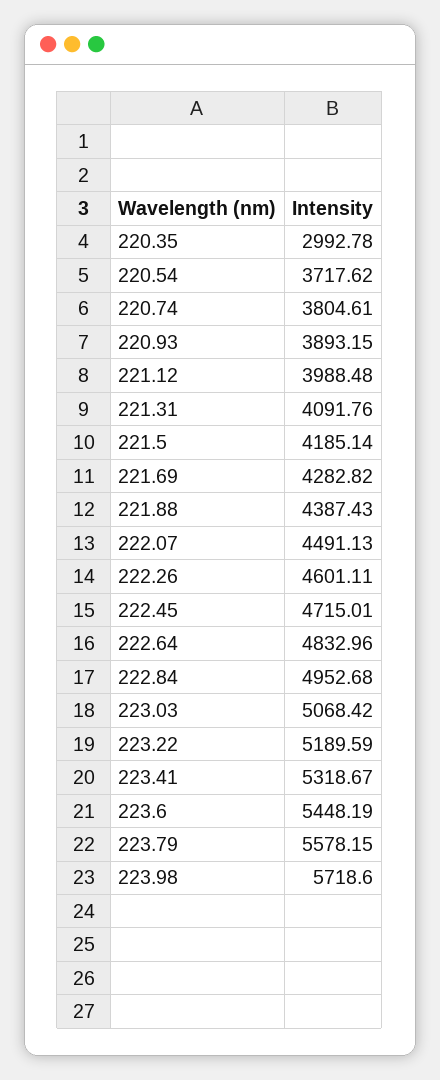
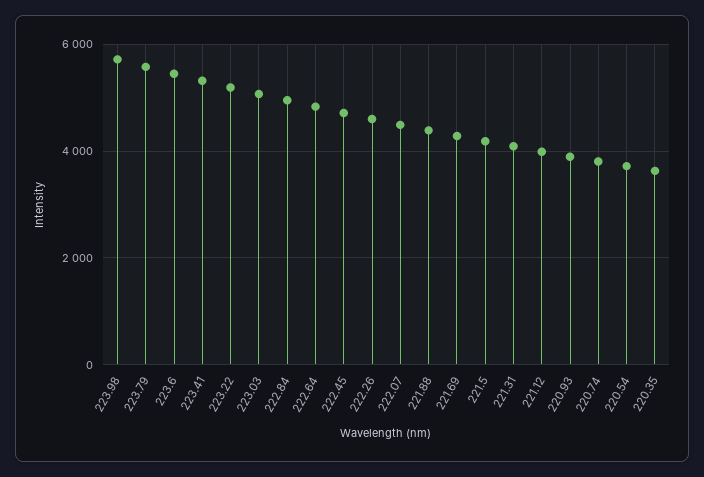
220.35: 2992.78 -> 3600

